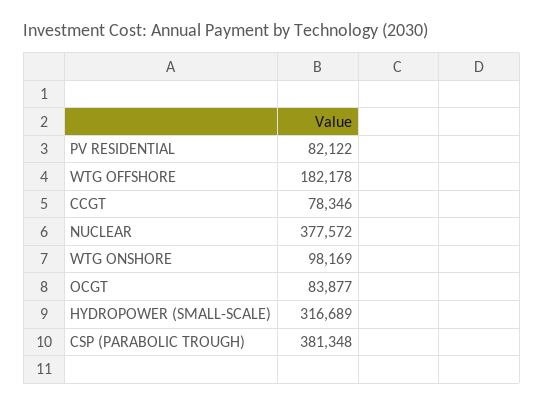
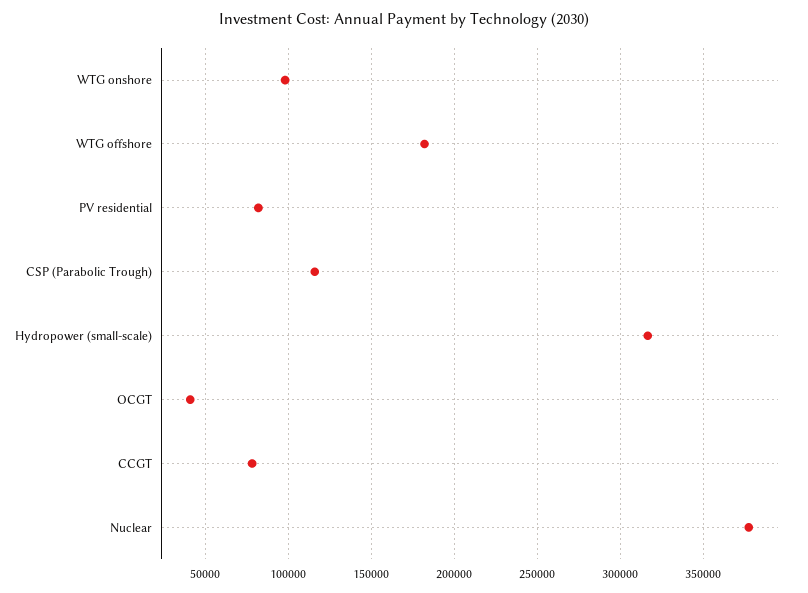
OCGT: 83877 -> 40000
CSP (PARABOLIC TROUGH): 381348 -> 115000

